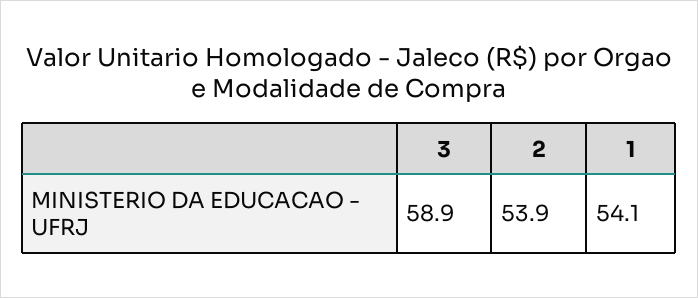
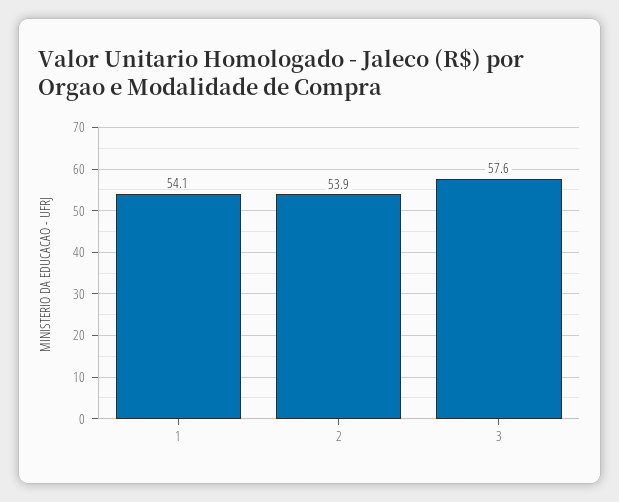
3: 58.9 -> 57.6

